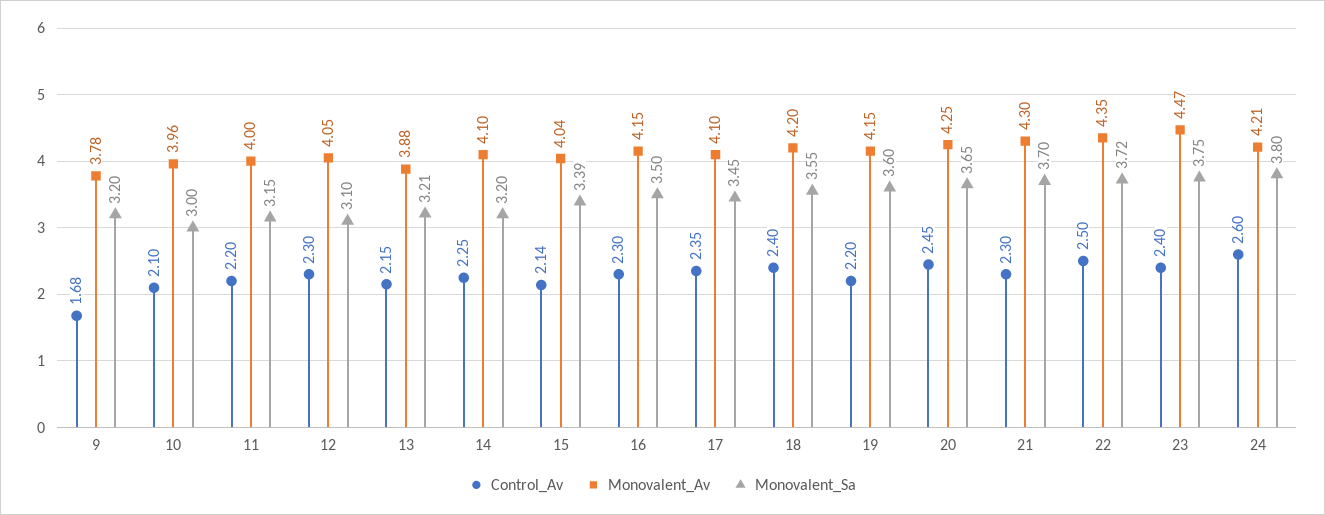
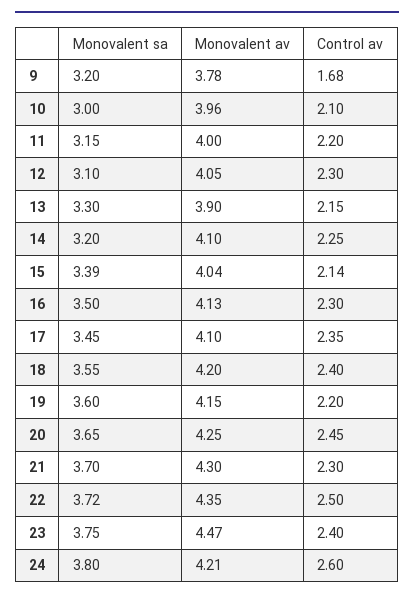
Monovalent_Av, 13: 3.88 -> 3.9
Monovalent_Sa, 13: 3.21 -> 3.3
Monovalent_Av, 16: 4.15 -> 4.13

